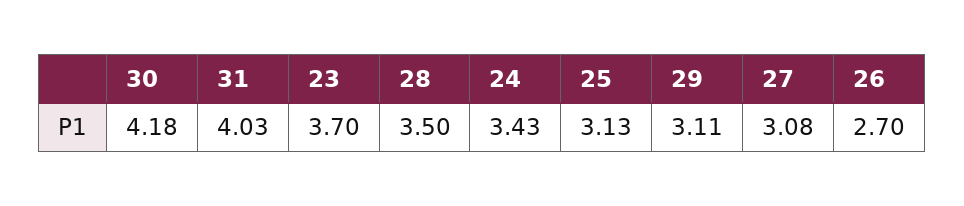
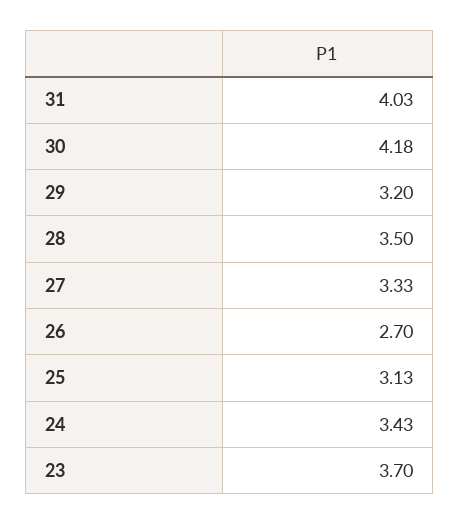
29: 3.11 -> 3.2
27: 3.08 -> 3.33

